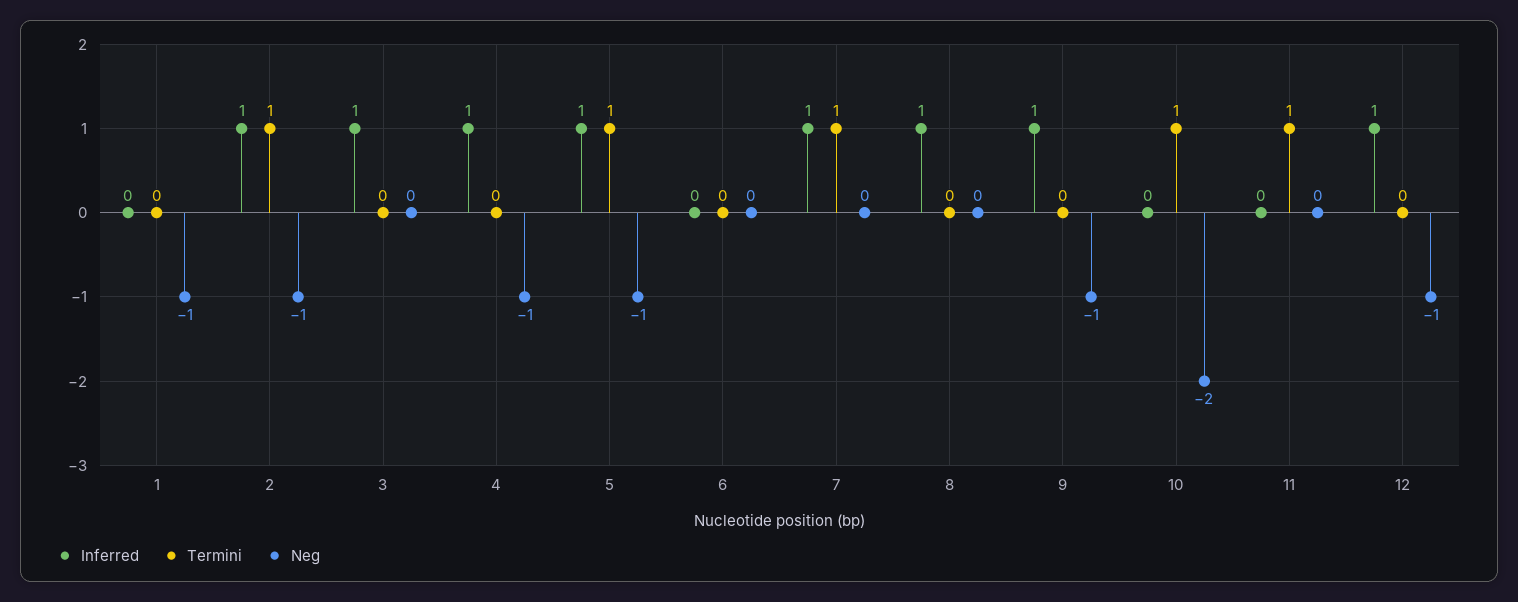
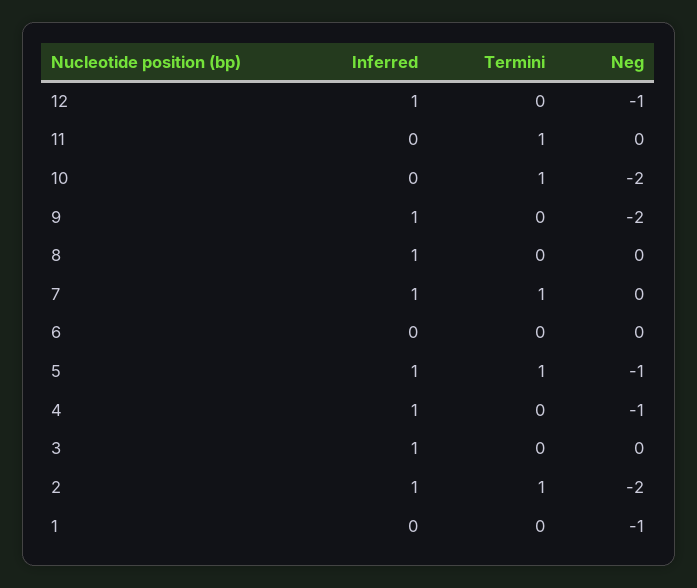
Neg, 2: -1 -> -2
Neg, 9: -1 -> -2

